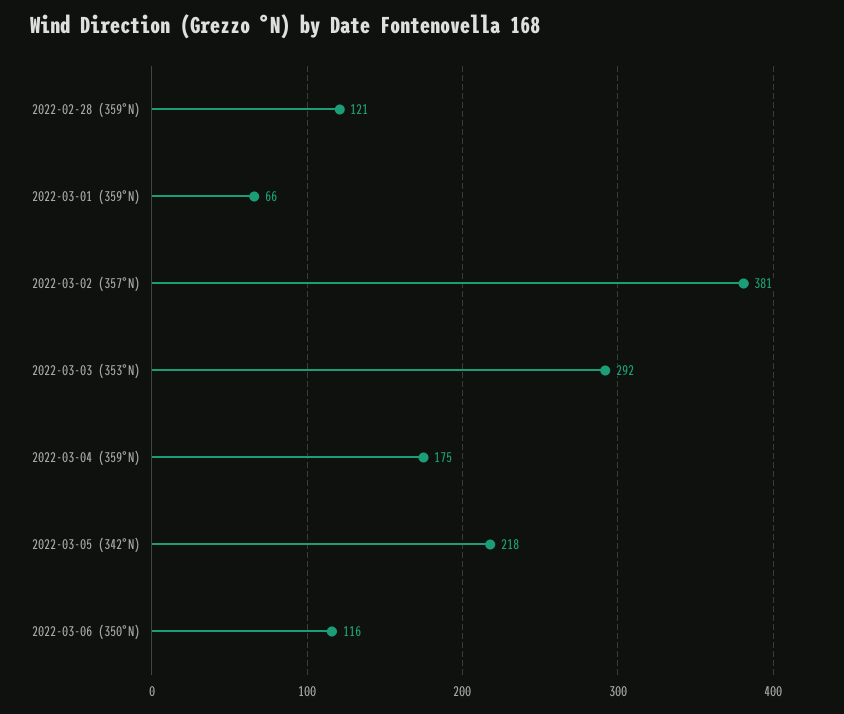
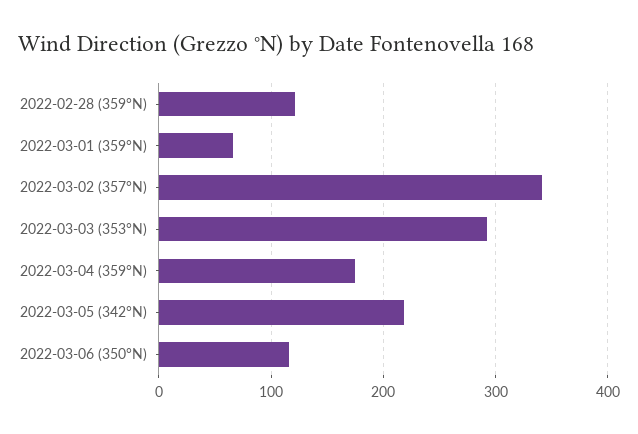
2022-03-02 (357°N): 381 -> 340

